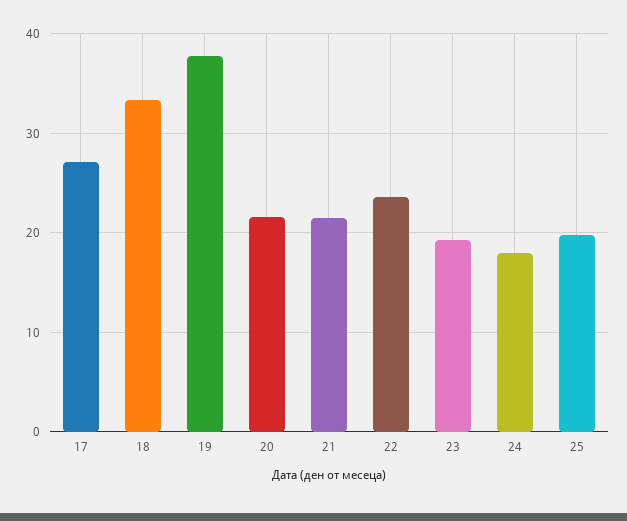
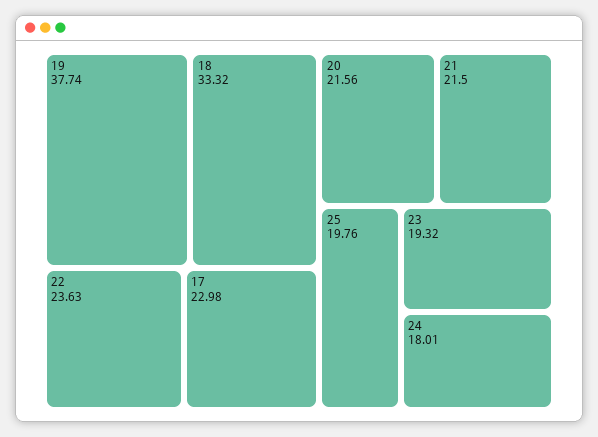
17: 27 -> 22.98

